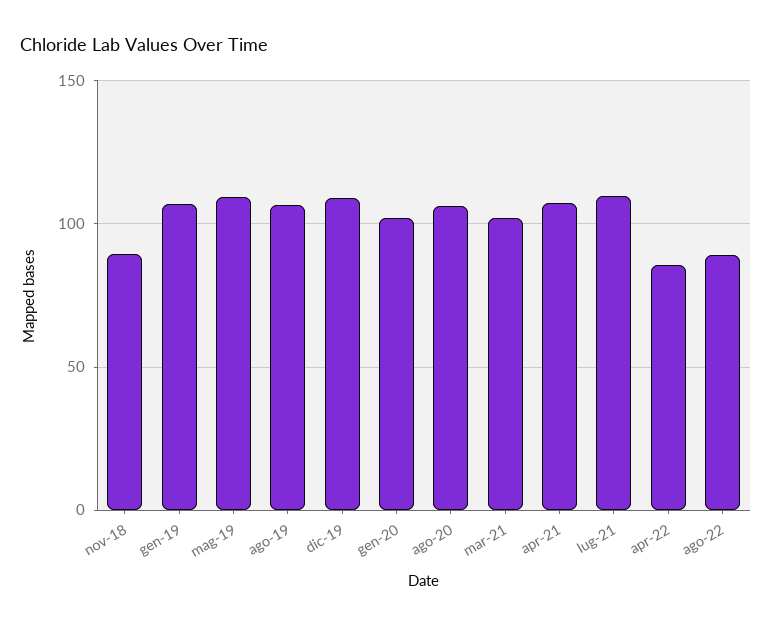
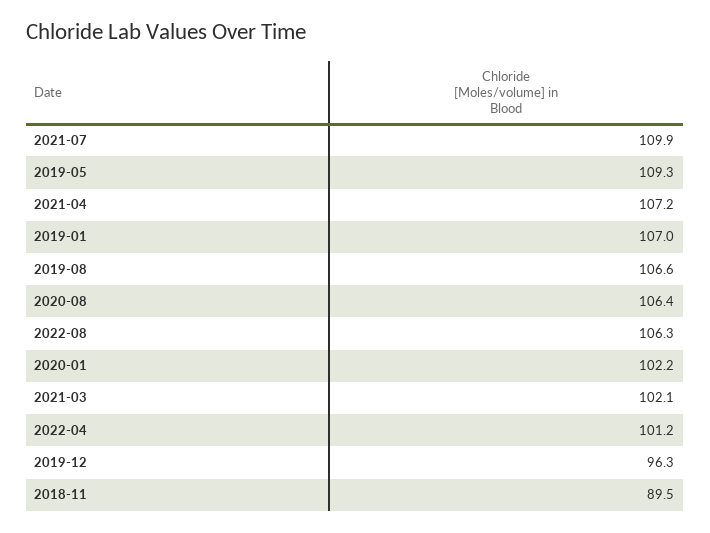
dic-19: 110 -> 96.3
apr-22: 85 -> 101.2
ago-22: 90 -> 106.3

